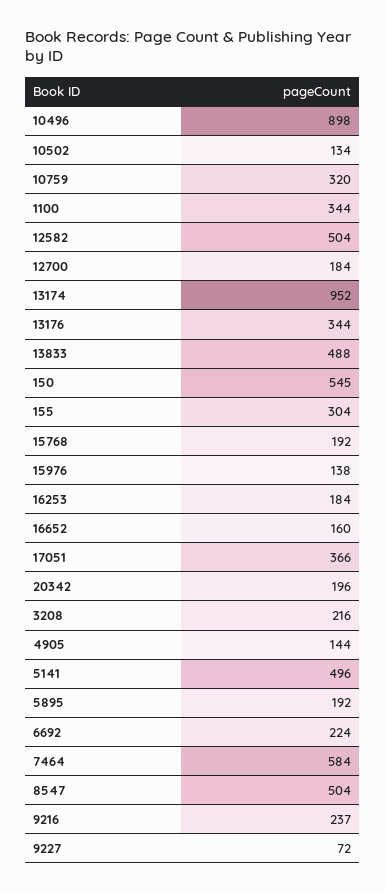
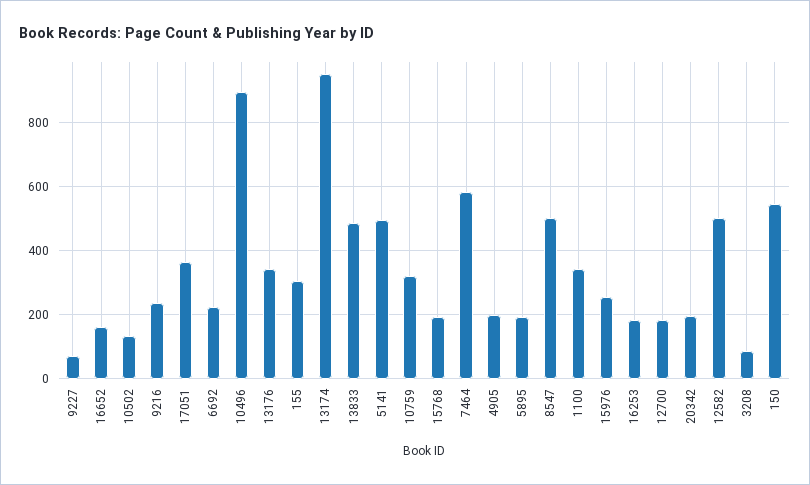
15976: 138 -> 260
3208: 216 -> 80
4905: 144 -> 200

